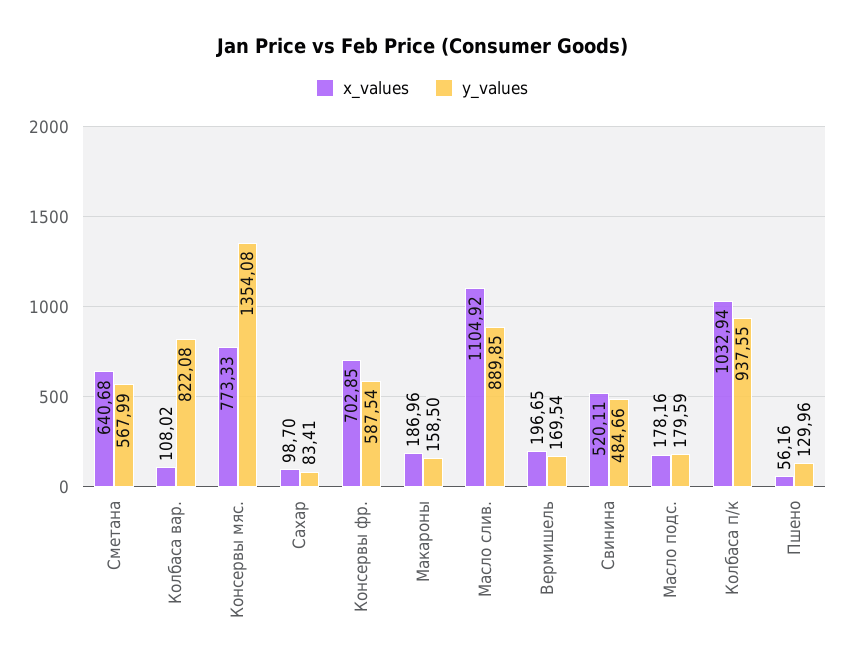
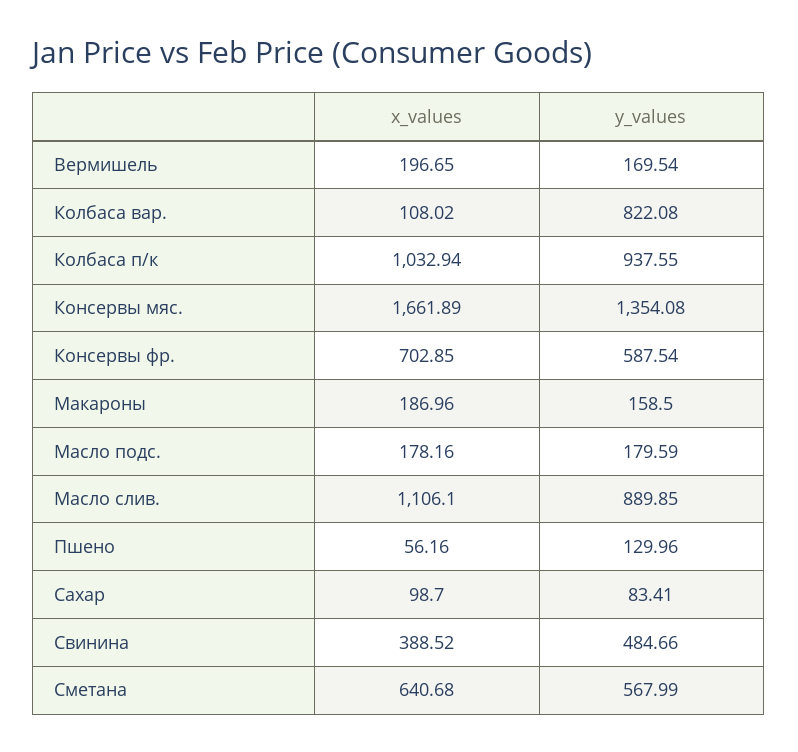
x_values, Консервы мяс.: 773.33 -> 1661.89
x_values, Масло слив.: 1104.92 -> 1106.1
x_values, Свинина: 520.11 -> 388.52

